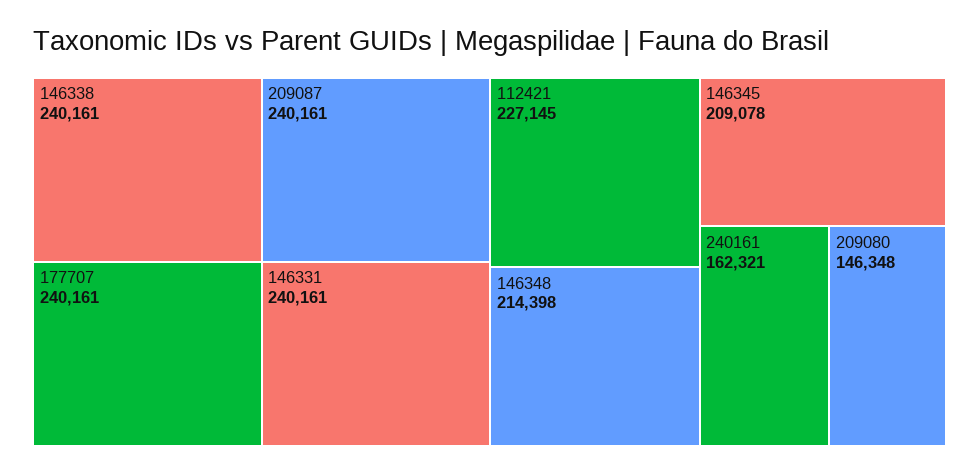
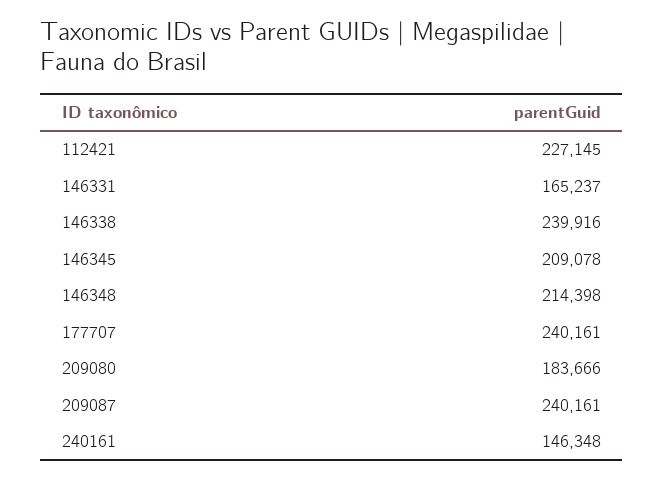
146338: 240161 -> 239916
146331: 240161 -> 165237
240161: 162321 -> 146348
209080: 146348 -> 183666

